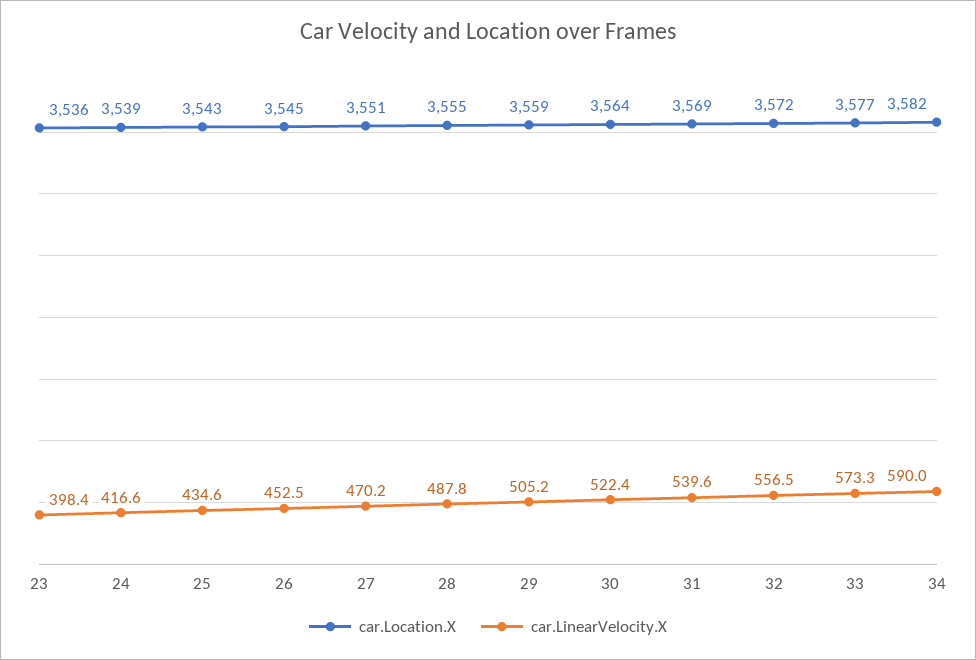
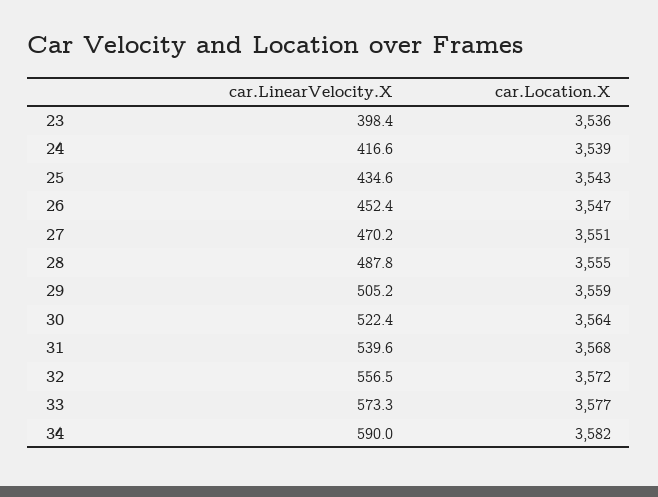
car.Location.X, 26: 3545 -> 3547
car.LinearVelocity.X, 26: 452.5 -> 452.4
car.Location.X, 31: 3569 -> 3568

